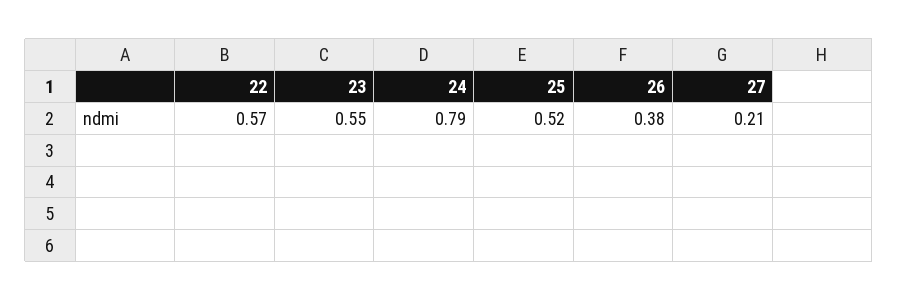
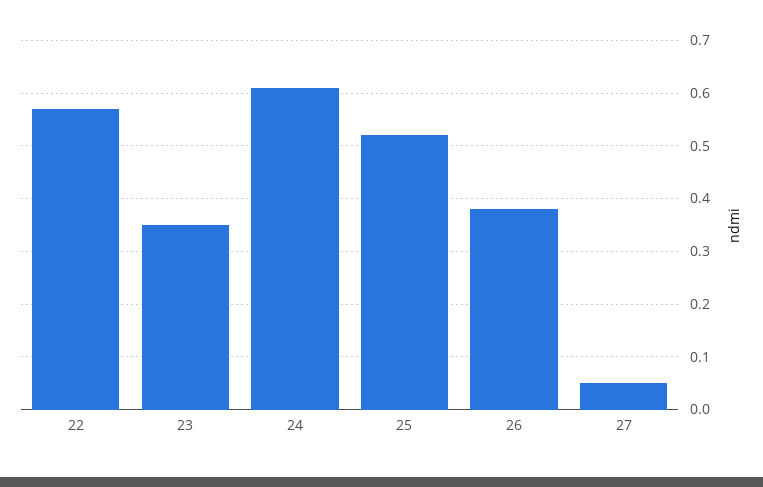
23: 0.55 -> 0.35
24: 0.79 -> 0.6
27: 0.21 -> 0.05

